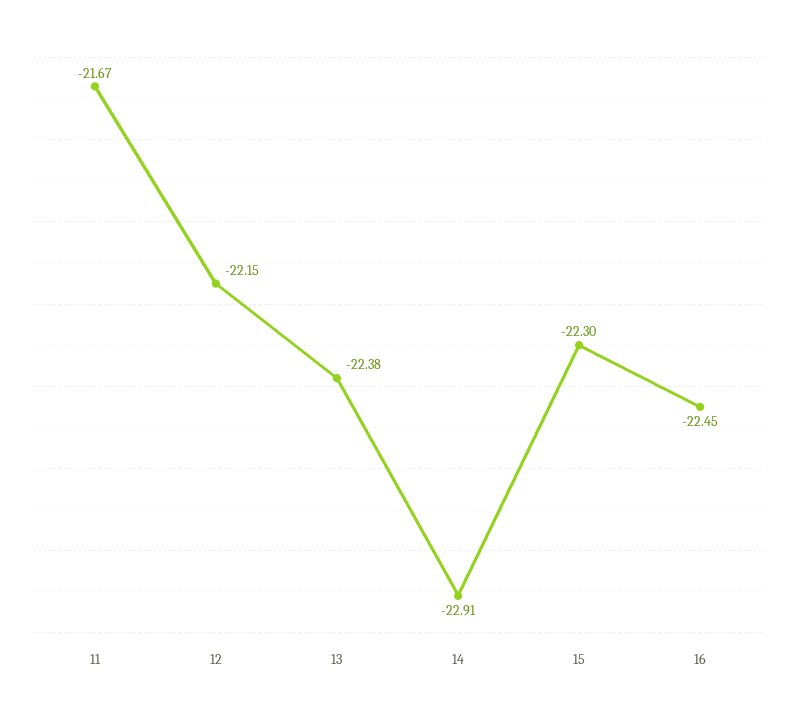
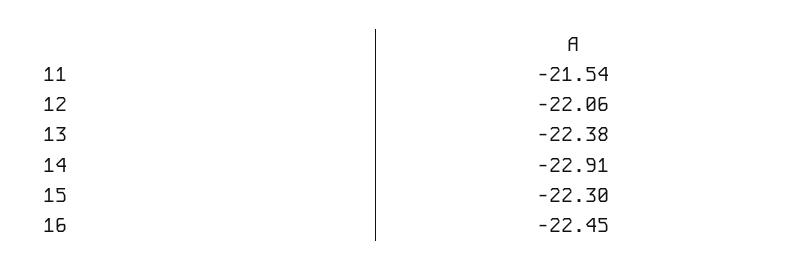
11: -21.67 -> -21.54
12: -22.15 -> -22.06

